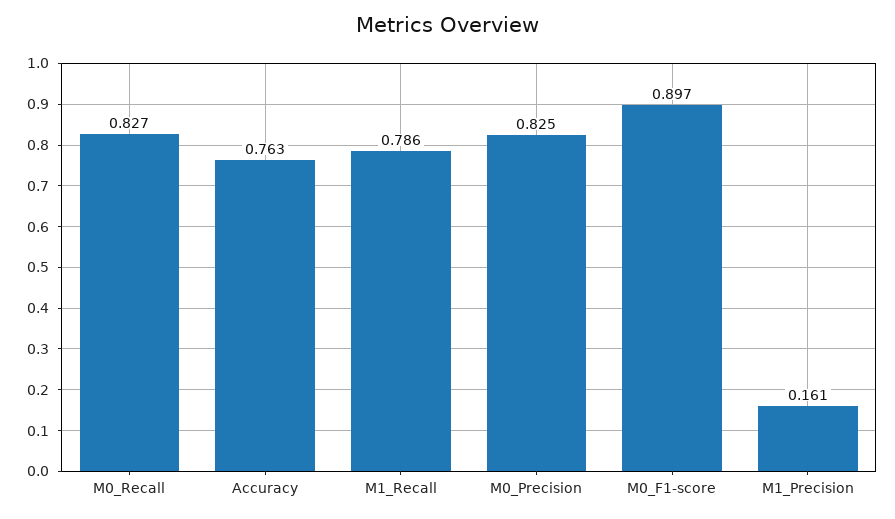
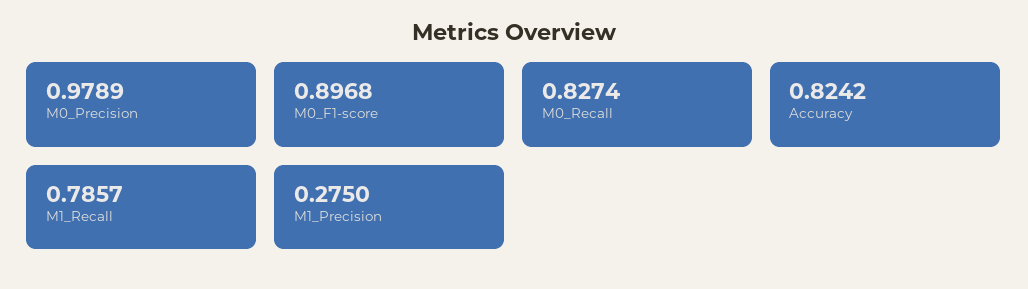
Accuracy: 0.763 -> 0.8242
M0_Precision: 0.825 -> 0.9789
M1_Precision: 0.161 -> 0.275

